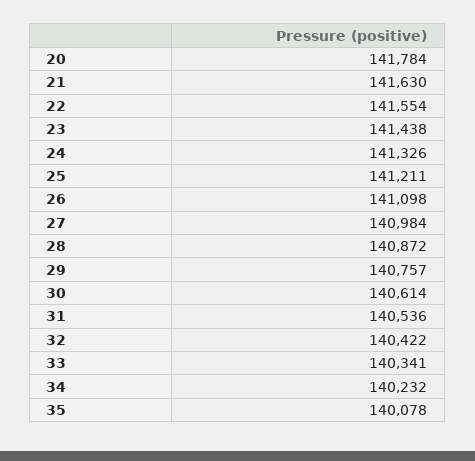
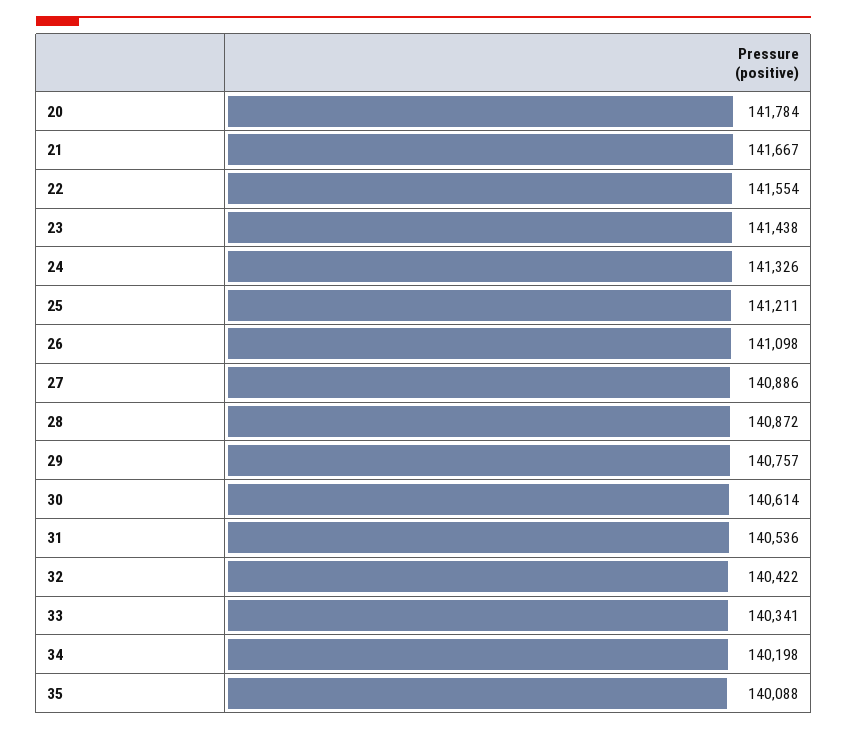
21: 141630 -> 141667
27: 140984 -> 140886
34: 140232 -> 140198
35: 140078 -> 140088

